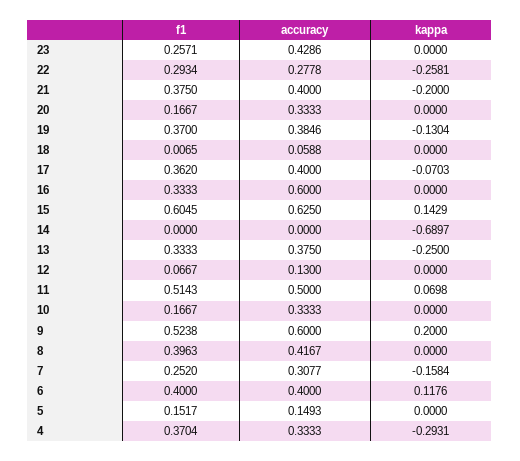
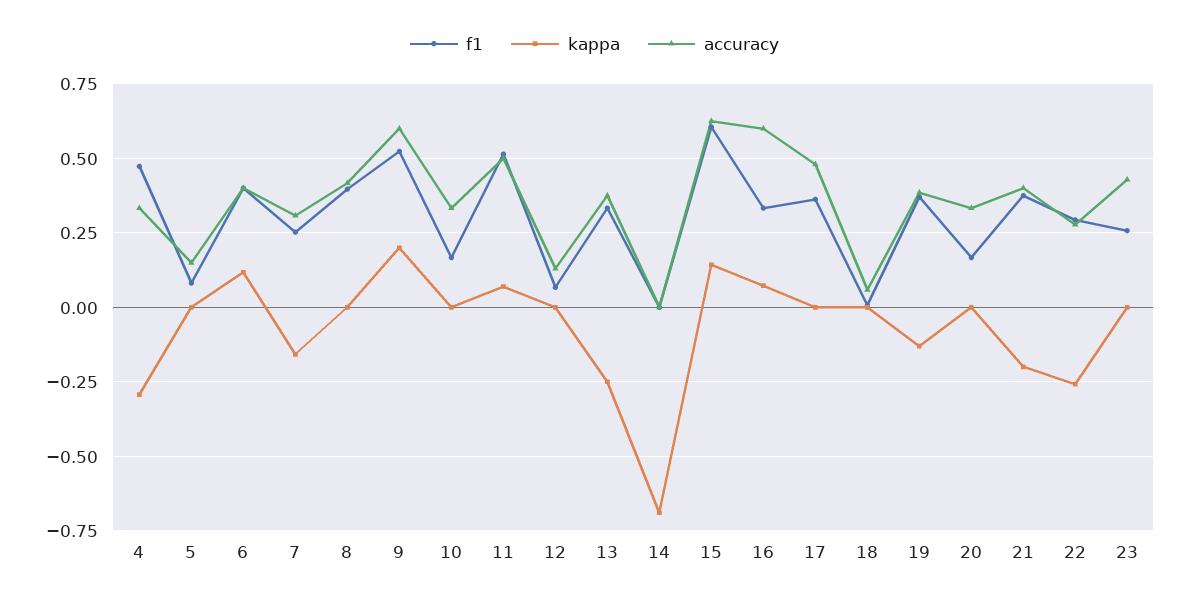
accuracy, 17: 0.4 -> 0.475
kappa, 17: -0.0703 -> 0
kappa, 16: 0 -> 0.075
f1, 5: 0.1517 -> 0.075
f1, 4: 0.3704 -> 0.475

